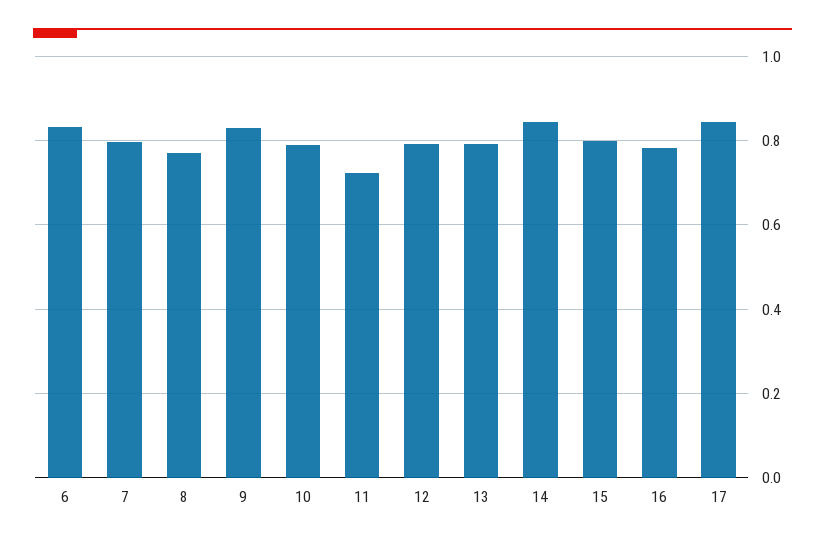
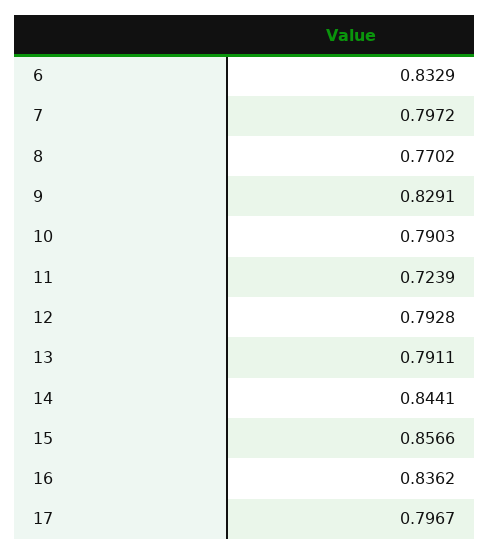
15: 0.8 -> 0.8566
16: 0.78 -> 0.8362
17: 0.84 -> 0.7967

